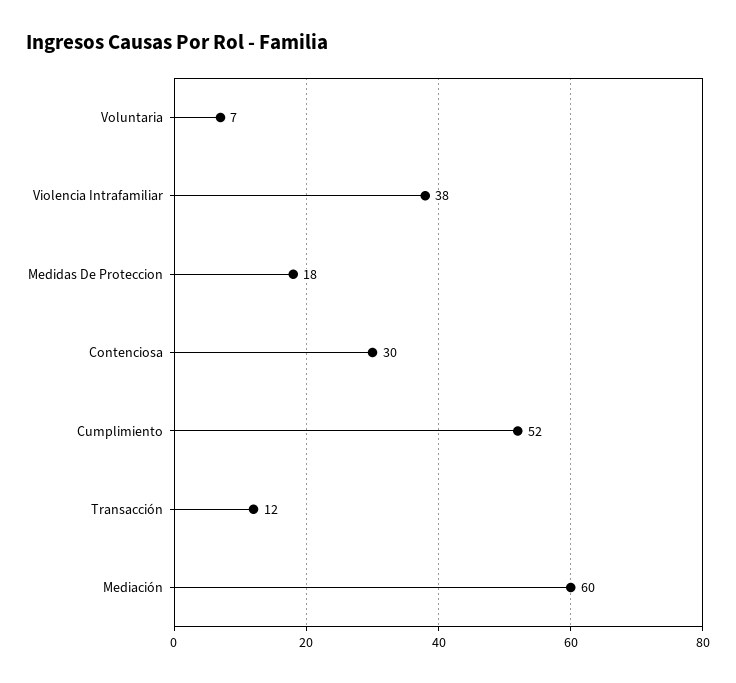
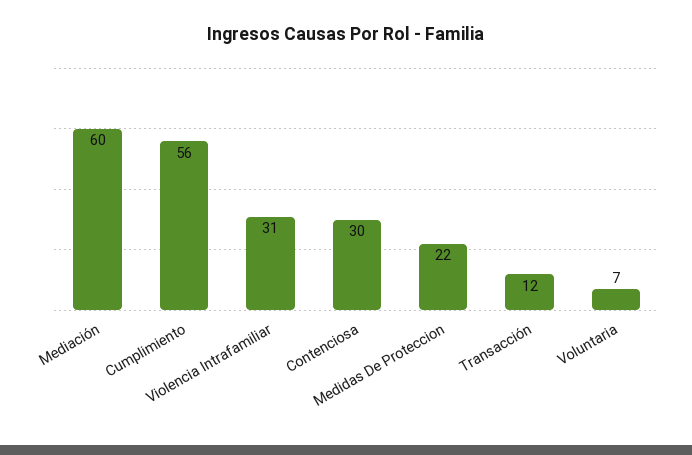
Violencia Intrafamiliar: 38 -> 31
Medidas De Proteccion: 18 -> 22
Cumplimiento: 52 -> 56

